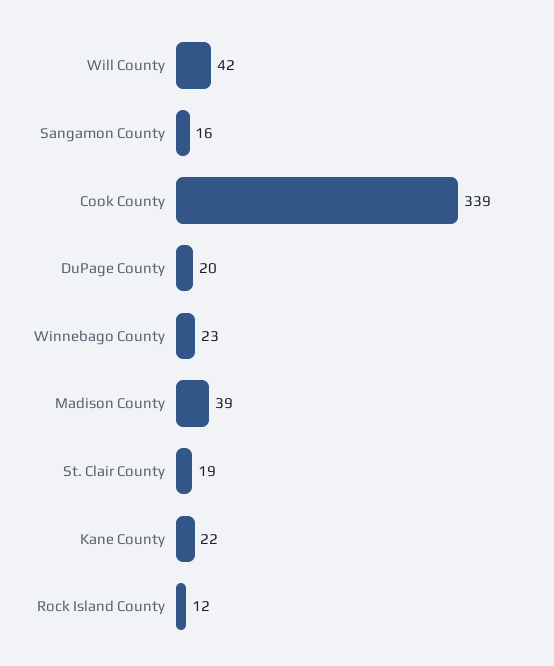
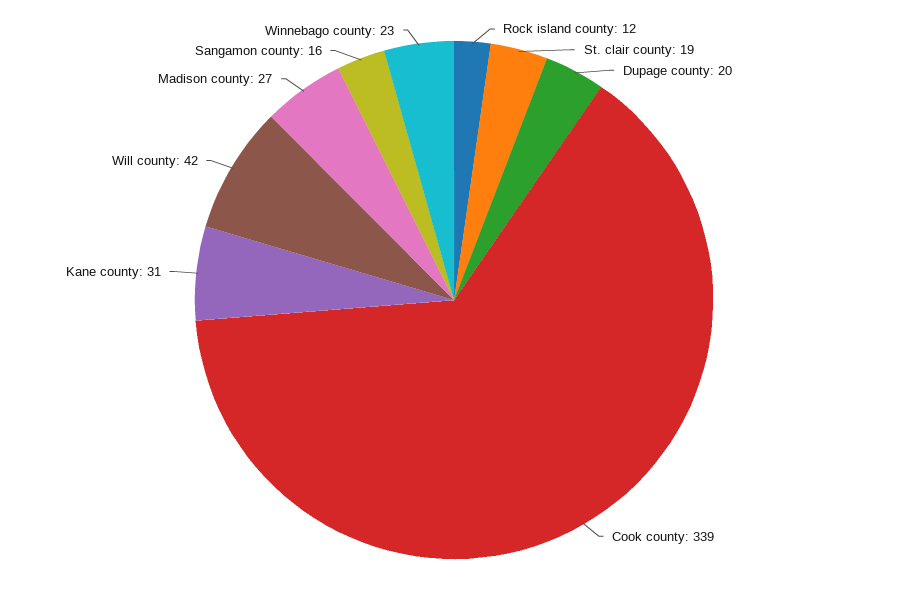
Madison County: 39 -> 27
Kane County: 22 -> 31

